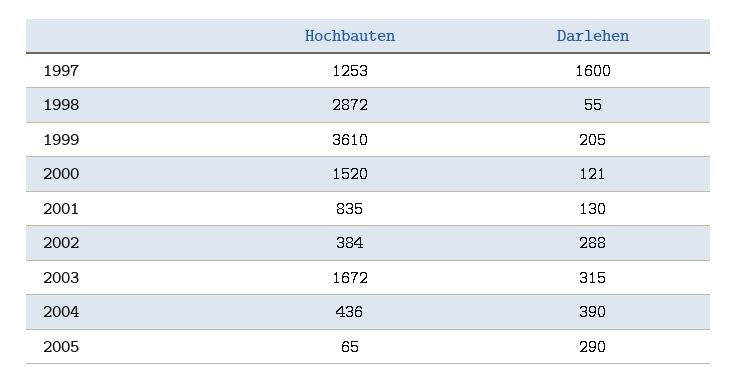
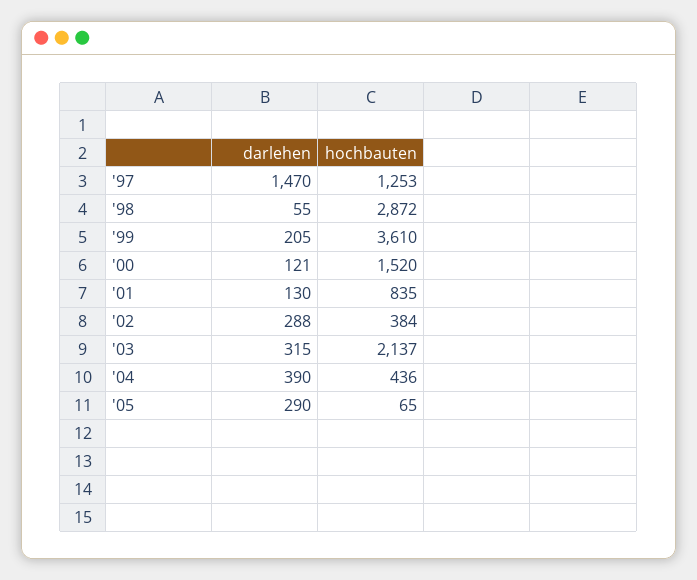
Darlehen, 1997: 1600 -> 1470
Hochbauten, 2003: 1672 -> 2137

